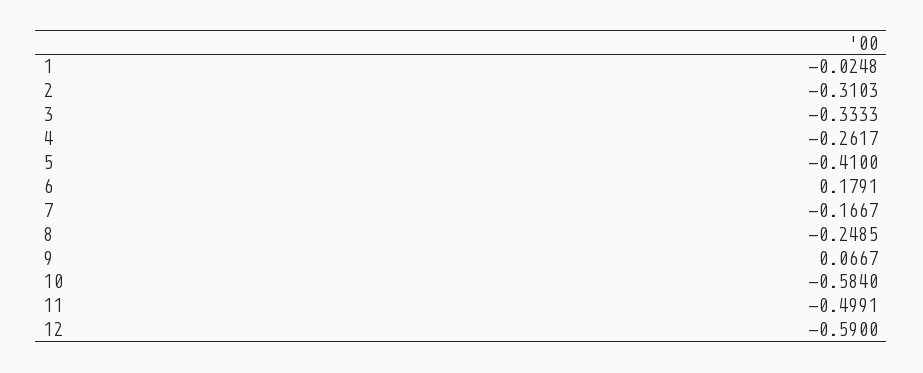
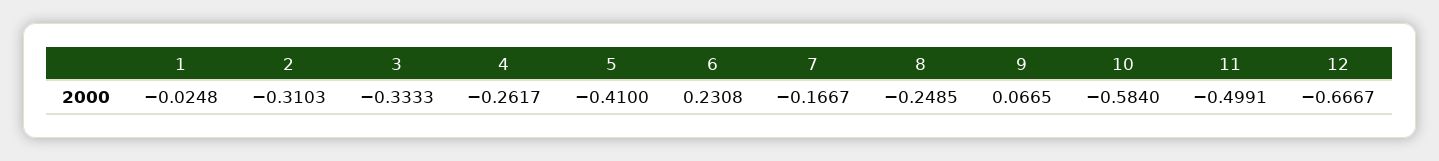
6: 0.1791 -> 0.2308
9: 0.0667 -> 0.0665
12: -0.59 -> -0.6667

